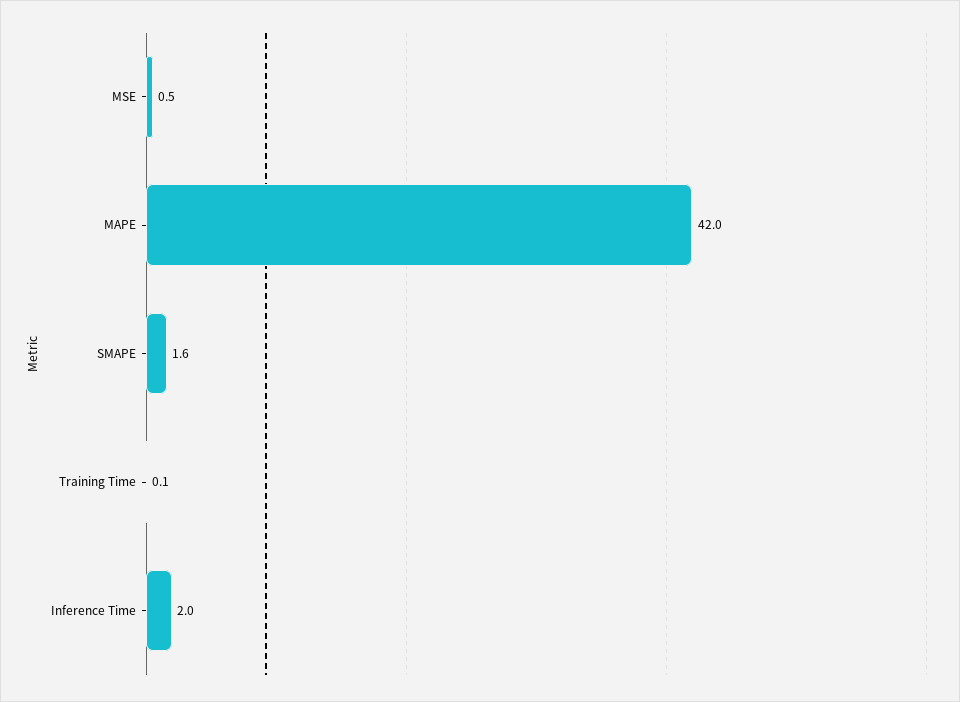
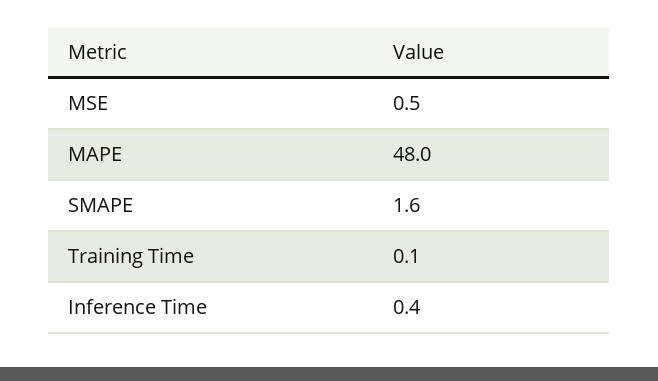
MAPE: 42 -> 48
Inference Time: 2 -> 0.4

